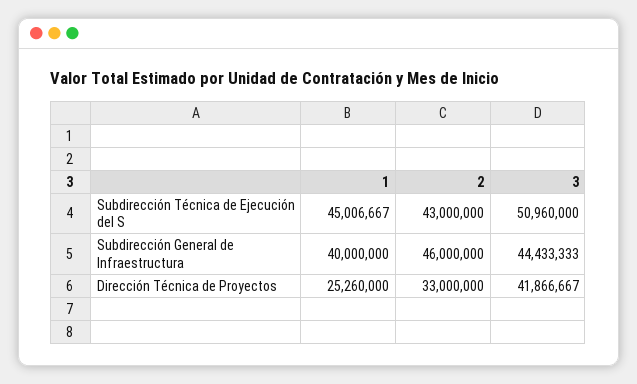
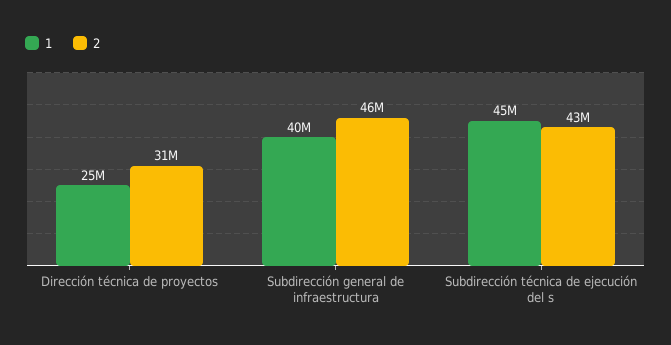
3, Subdirección Técnica de Ejecución del S: 50960000 -> none
3, Subdirección General de Infraestructura: 44433333 -> none
2, Dirección Técnica de Proyectos: 33000000 -> 31000000
3, Dirección Técnica de Proyectos: 41866667 -> none

